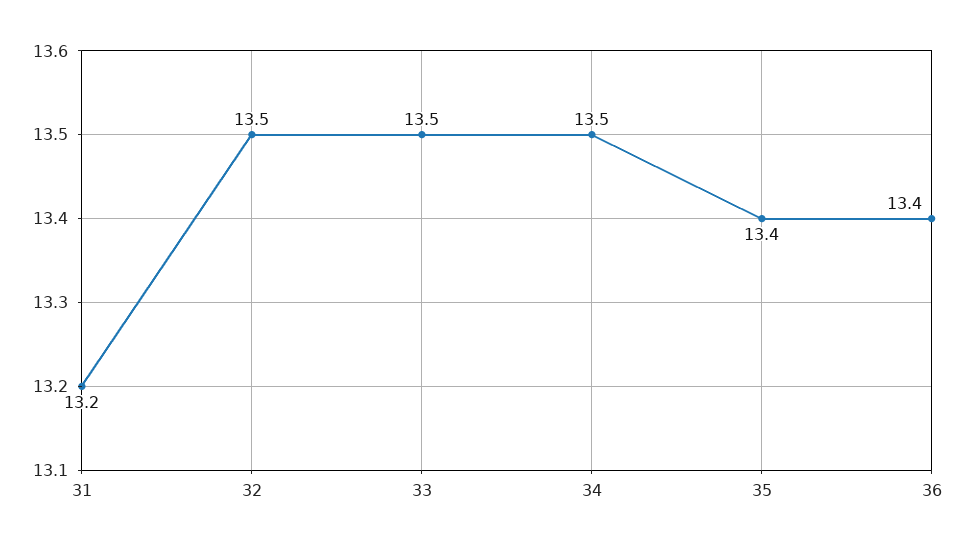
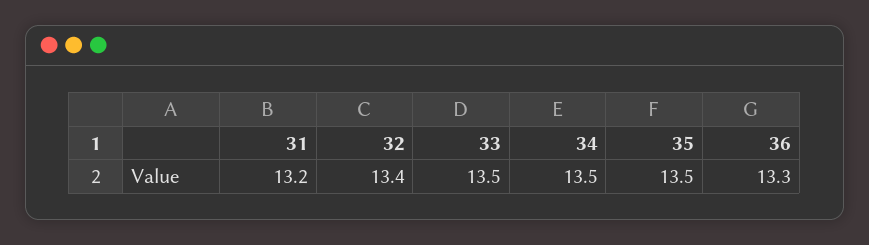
32: 13.5 -> 13.4
35: 13.4 -> 13.5
36: 13.4 -> 13.3

